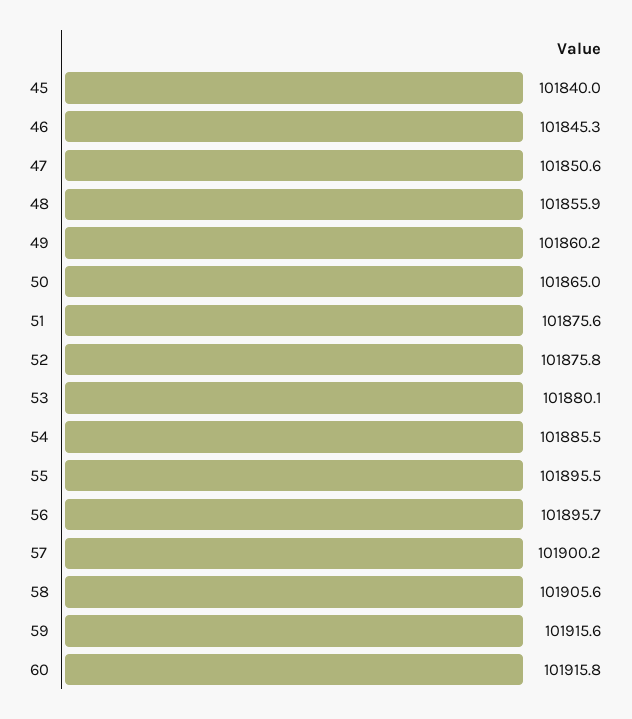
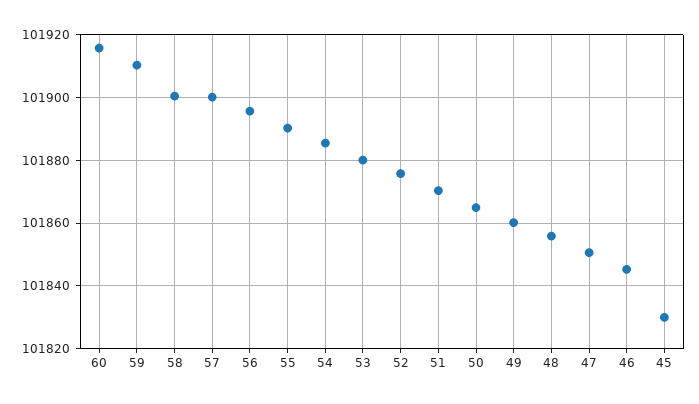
45: 101840 -> 101830
51: 101875.6 -> 101870
55: 101895.5 -> 101890
58: 101905.6 -> 101900
59: 101915.6 -> 101910

